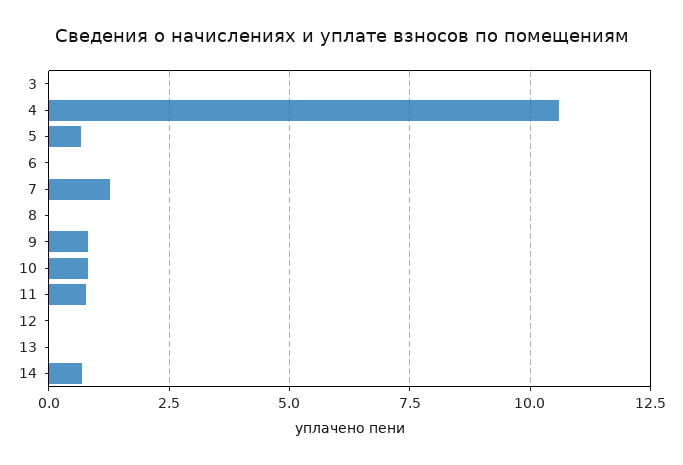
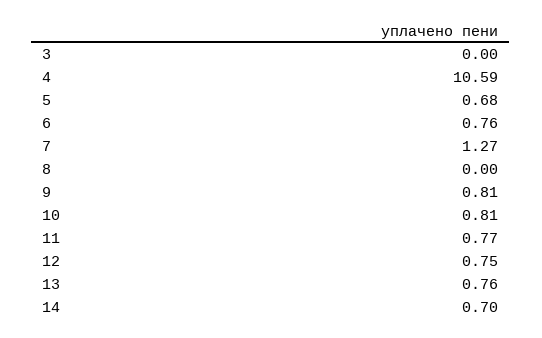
6: 0 -> 0.76
12: 0 -> 0.75
13: 0 -> 0.76

